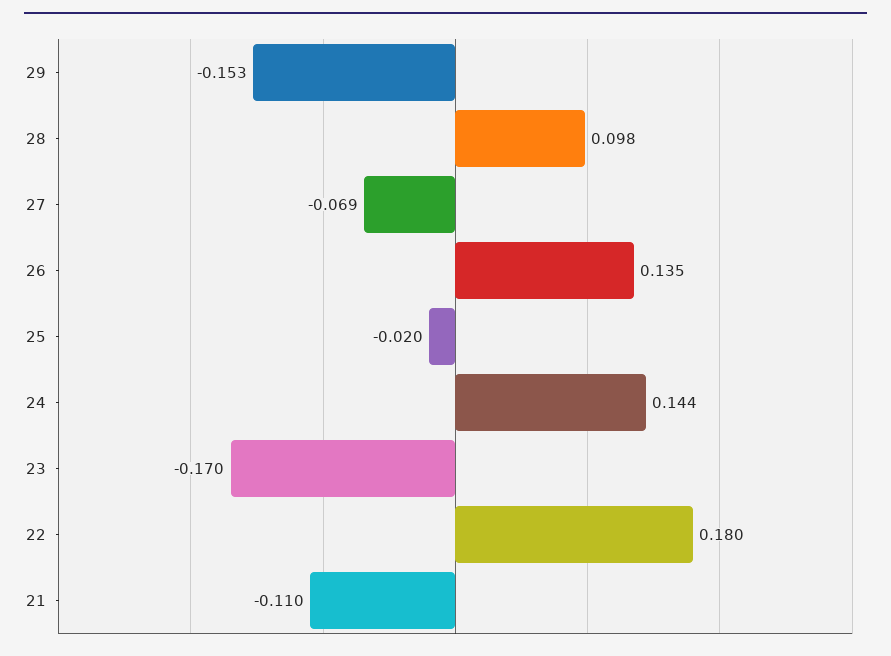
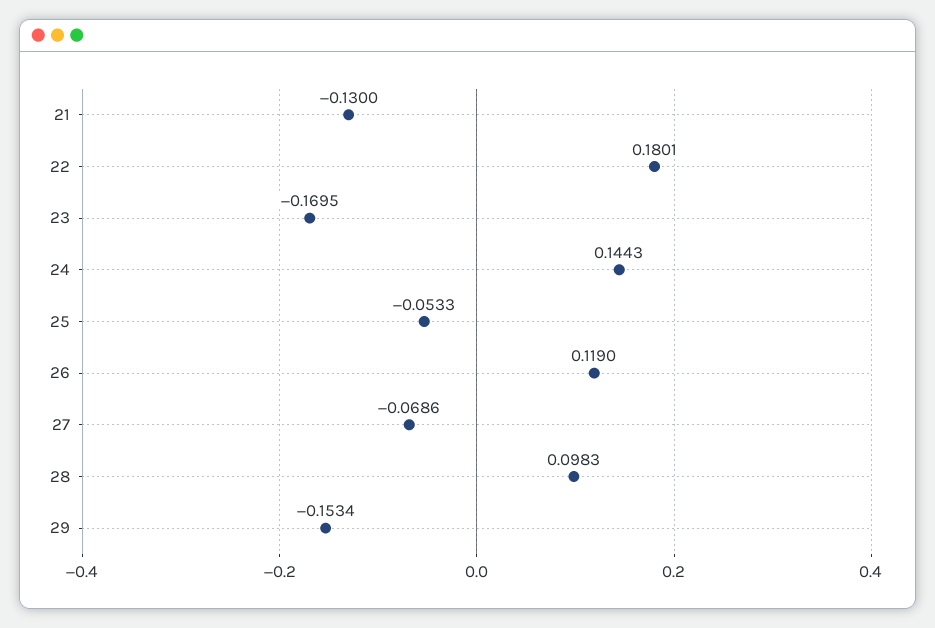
26: 0.135 -> 0.119
25: -0.02 -> -0.0533
21: -0.11 -> -0.13

